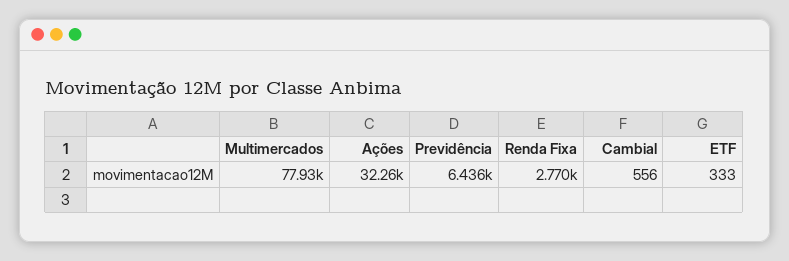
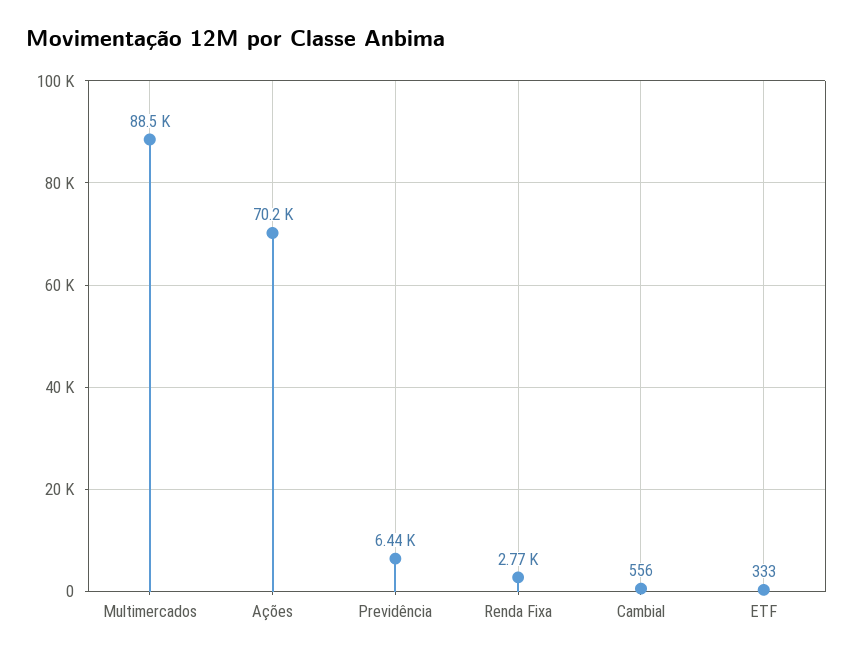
Multimercados: 77930 -> 88500
Ações: 32260 -> 70200

